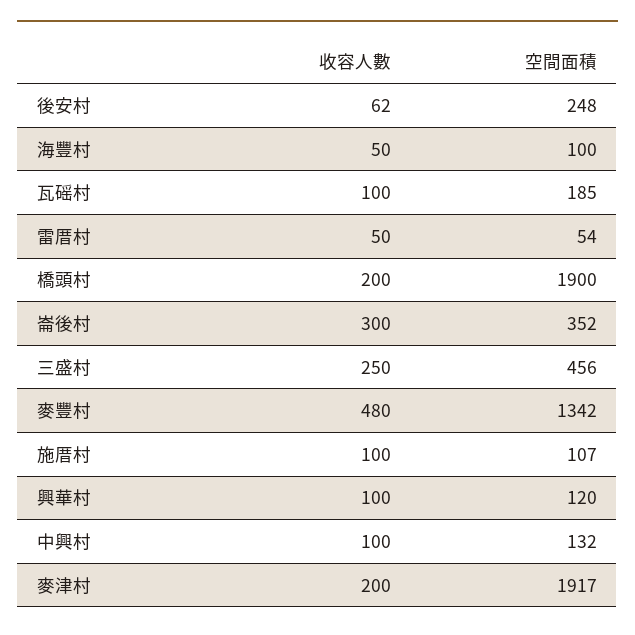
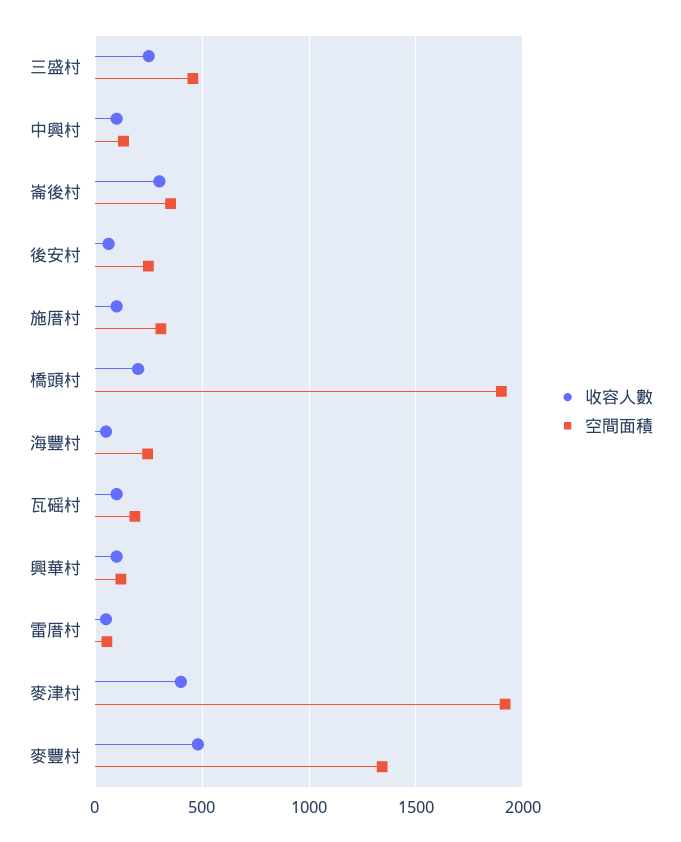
空間面積, 海豐村: 100 -> 250
空間面積, 施厝村: 107 -> 300
收容人數, 麥津村: 200 -> 400

